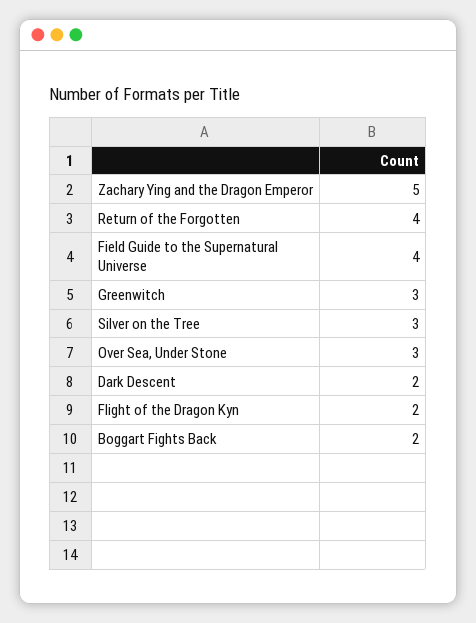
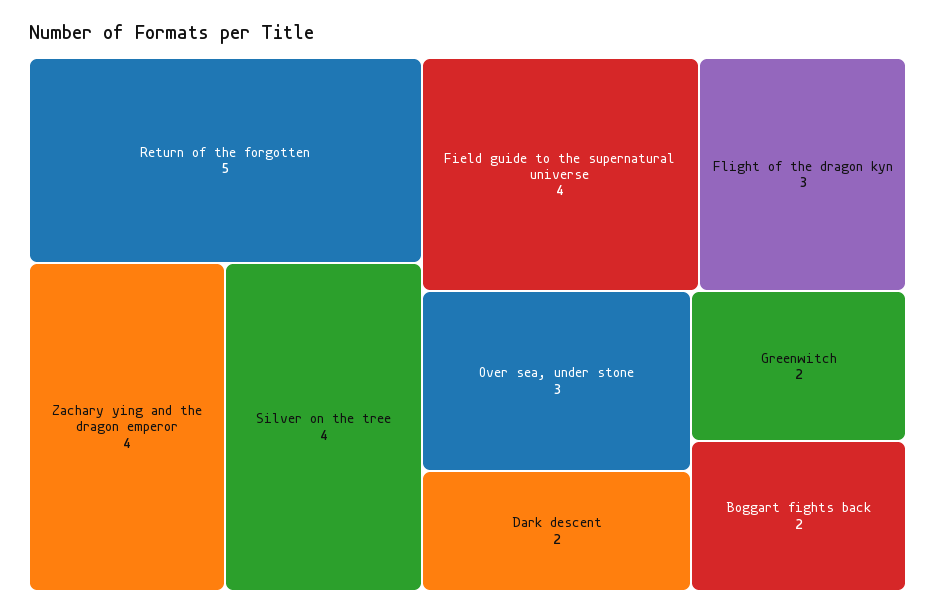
Zachary Ying and the Dragon Emperor: 5 -> 4
Return of the Forgotten: 4 -> 5
Greenwitch: 3 -> 2
Silver on the Tree: 3 -> 4
Flight of the Dragon Kyn: 2 -> 3

